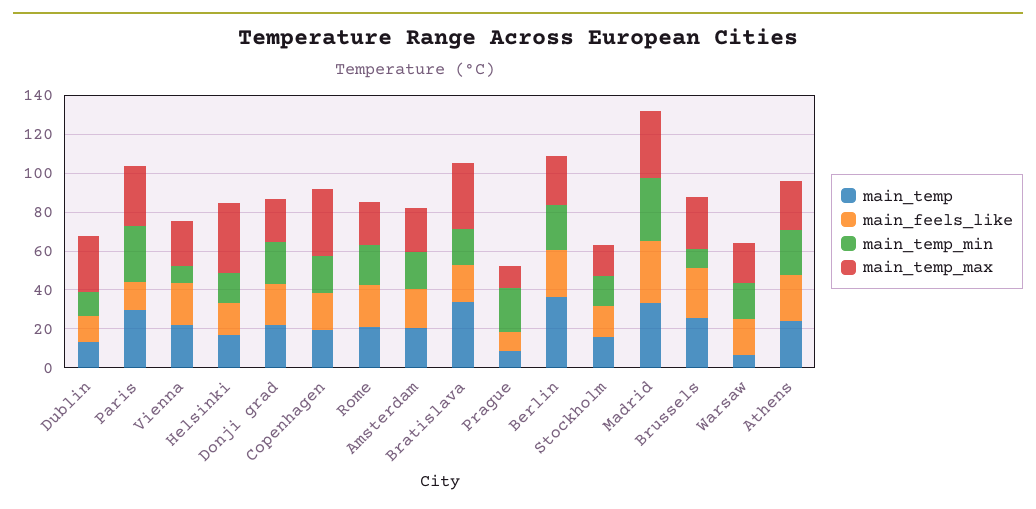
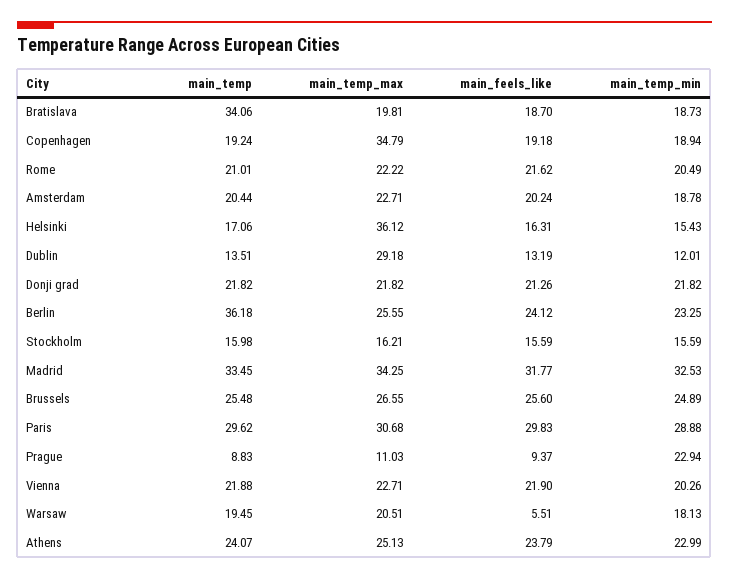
main_feels_like, Paris: 15 -> 29.83
main_temp_min, Vienna: 10 -> 20.26
main_temp_max, Bratislava: 35 -> 19.81
main_temp_min, Brussels: 10 -> 24.89
main_temp, Warsaw: 5 -> 19.45
main_feels_like, Warsaw: 20 -> 5.51

